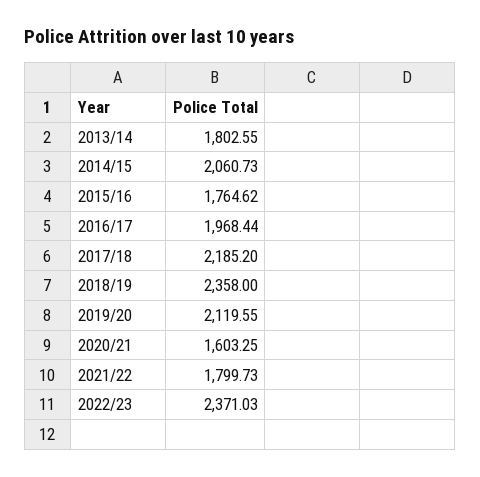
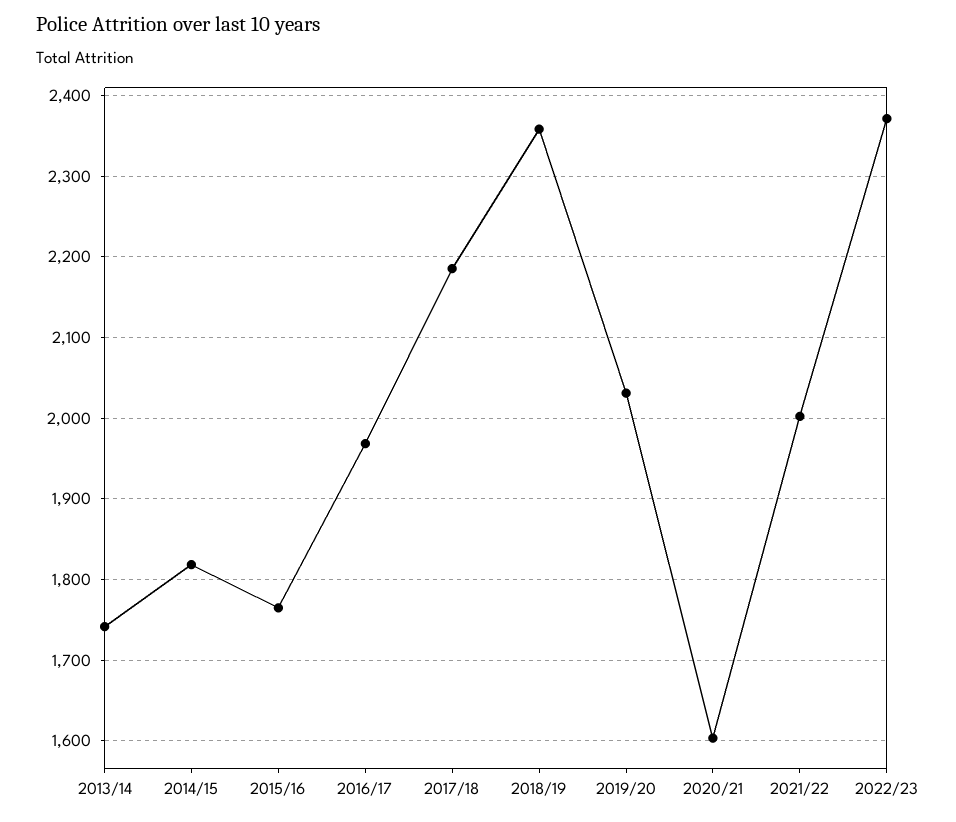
2013/14: 1802.55 -> 1740
2014/15: 2060.73 -> 1820
2019/20: 2119.55 -> 2030
2021/22: 1799.73 -> 2000

